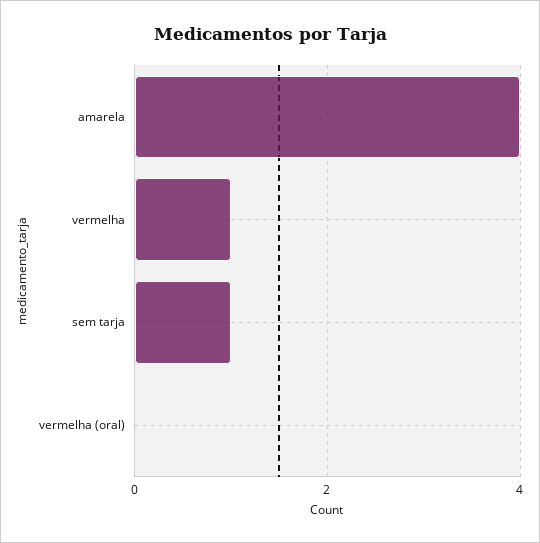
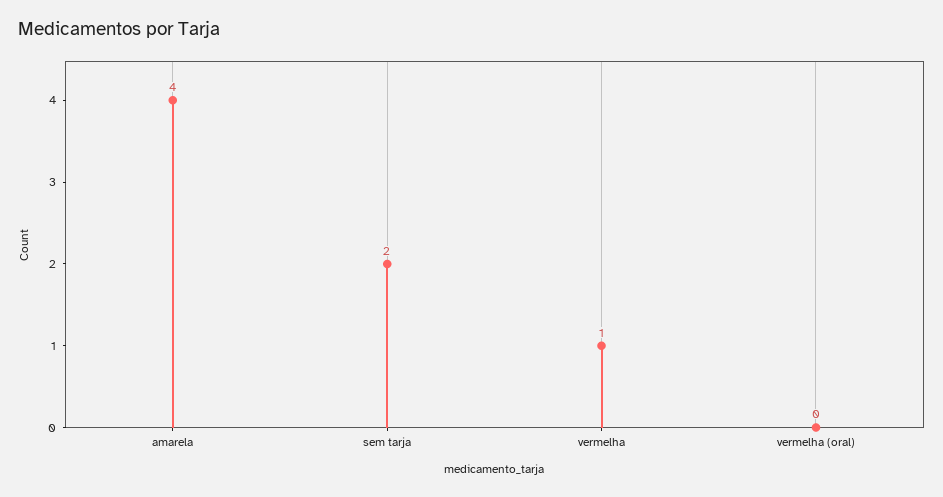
sem tarja: 1 -> 2

